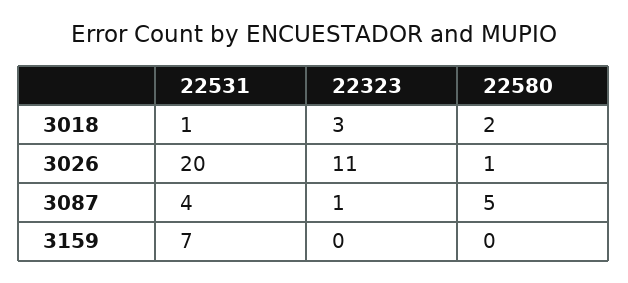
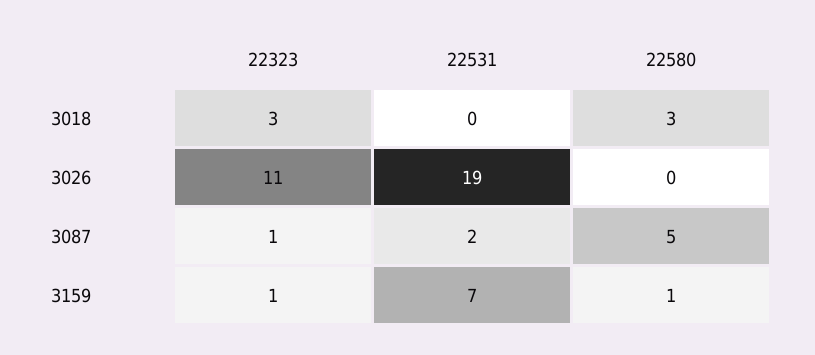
22531, 3018: 1 -> 0
22580, 3018: 2 -> 3
22531, 3026: 20 -> 19
22580, 3026: 1 -> 0
22531, 3087: 4 -> 2
22323, 3159: 0 -> 1
22580, 3159: 0 -> 1

